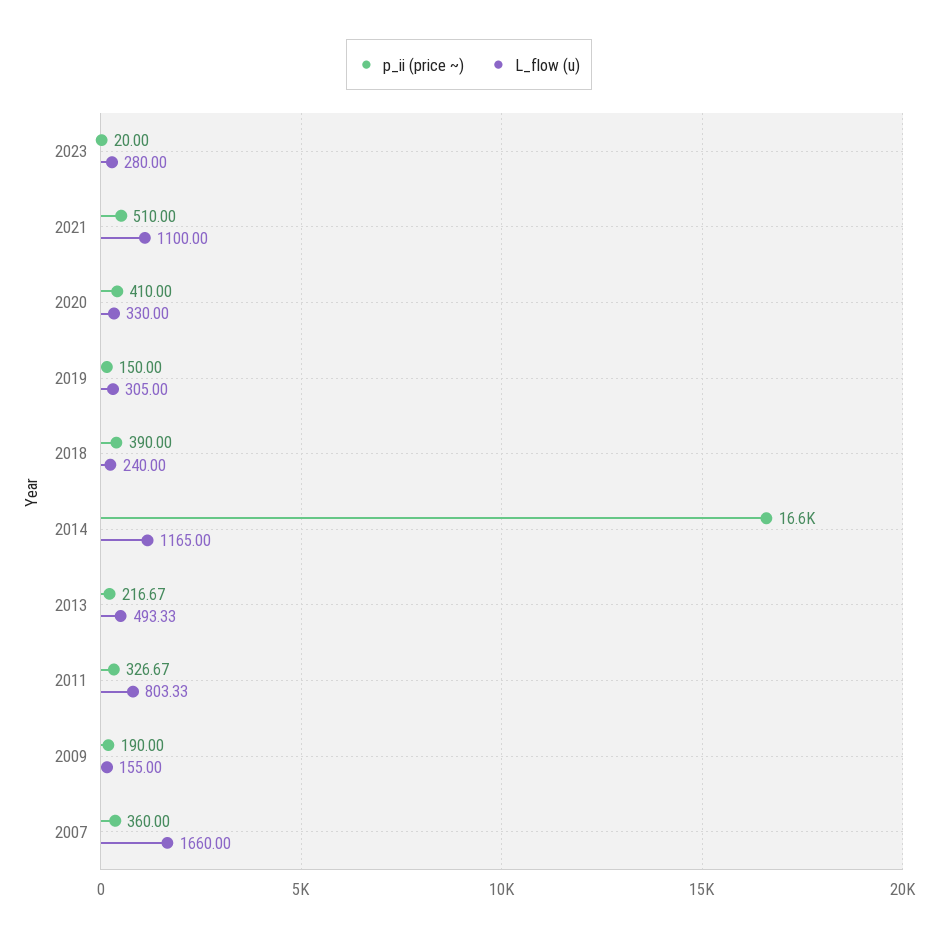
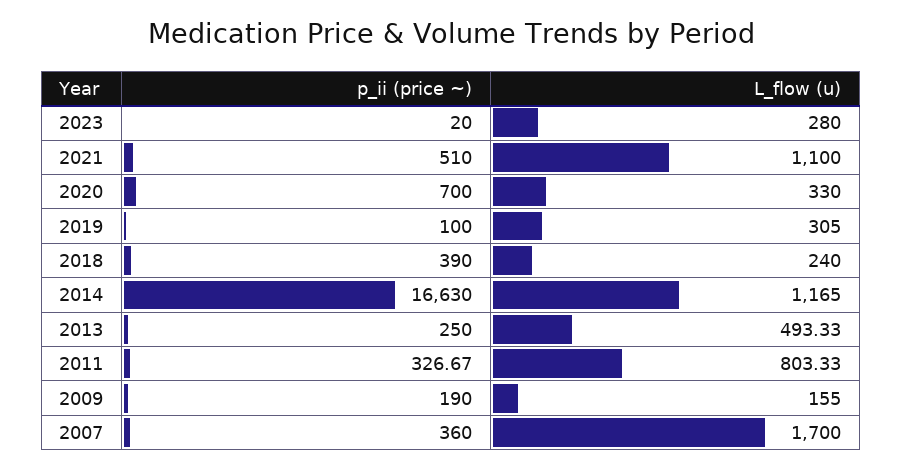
p_ii (price ~), 2020: 410 -> 700
p_ii (price ~), 2019: 150 -> 100
p_ii (price ~), 2013: 216.67 -> 250
L_flow (u), 2007: 1660 -> 1700

